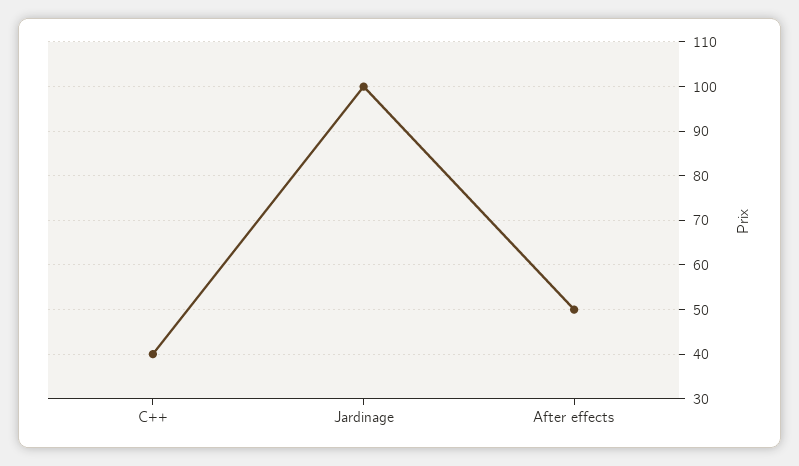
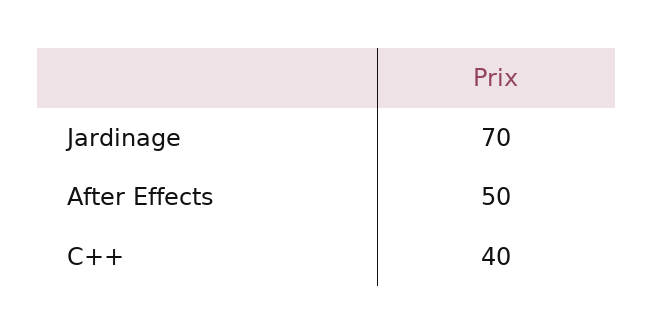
Jardinage: 100 -> 70

